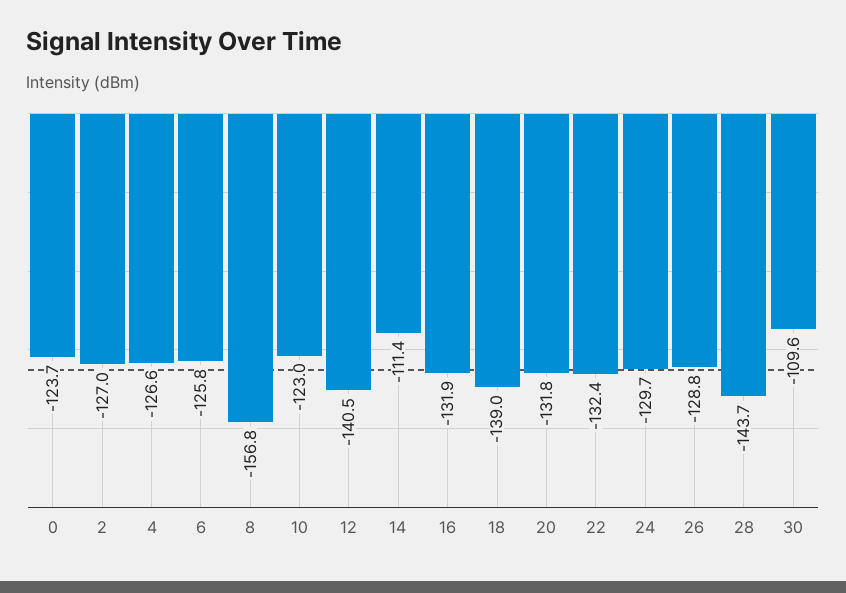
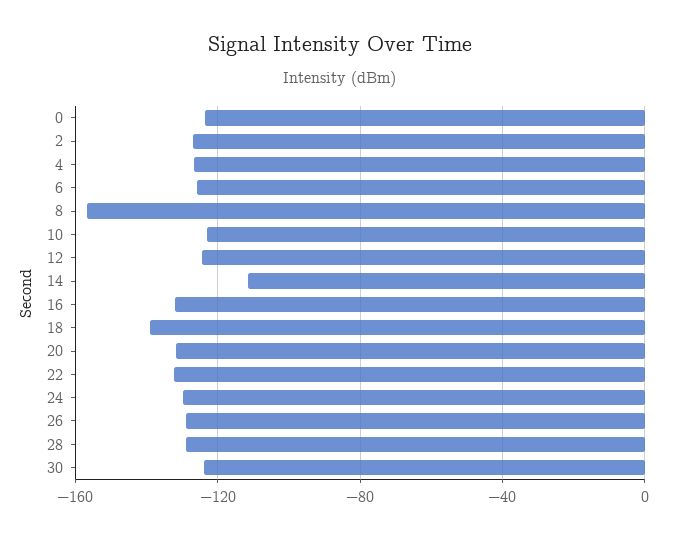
12: -140.5 -> -125
28: -143.7 -> -130
30: -109.6 -> -125

